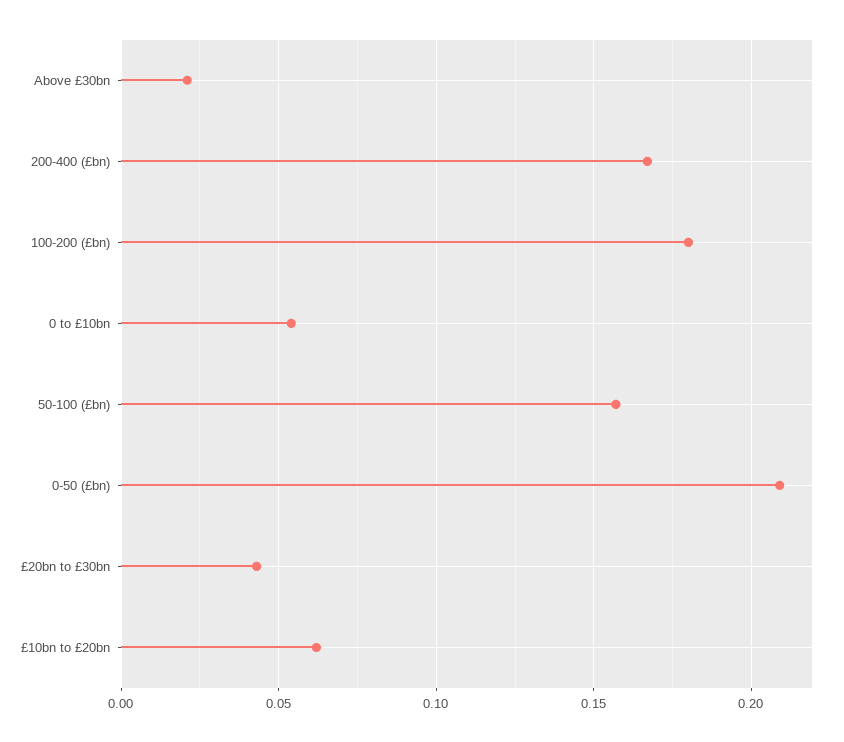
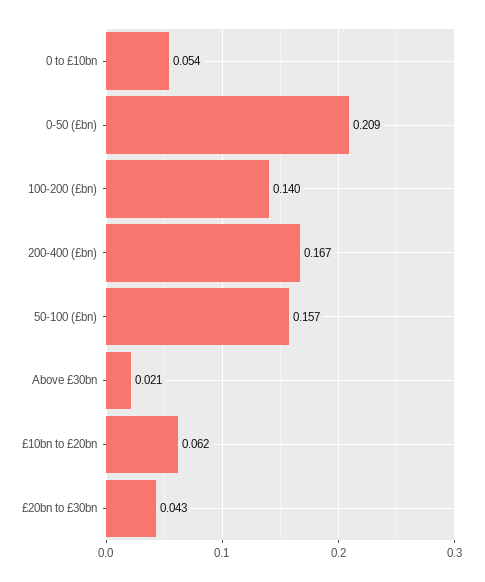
100-200 (£bn): 0.18 -> 0.14

